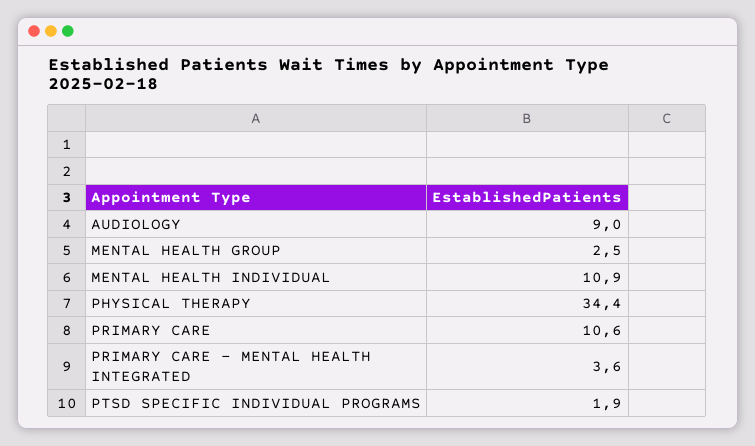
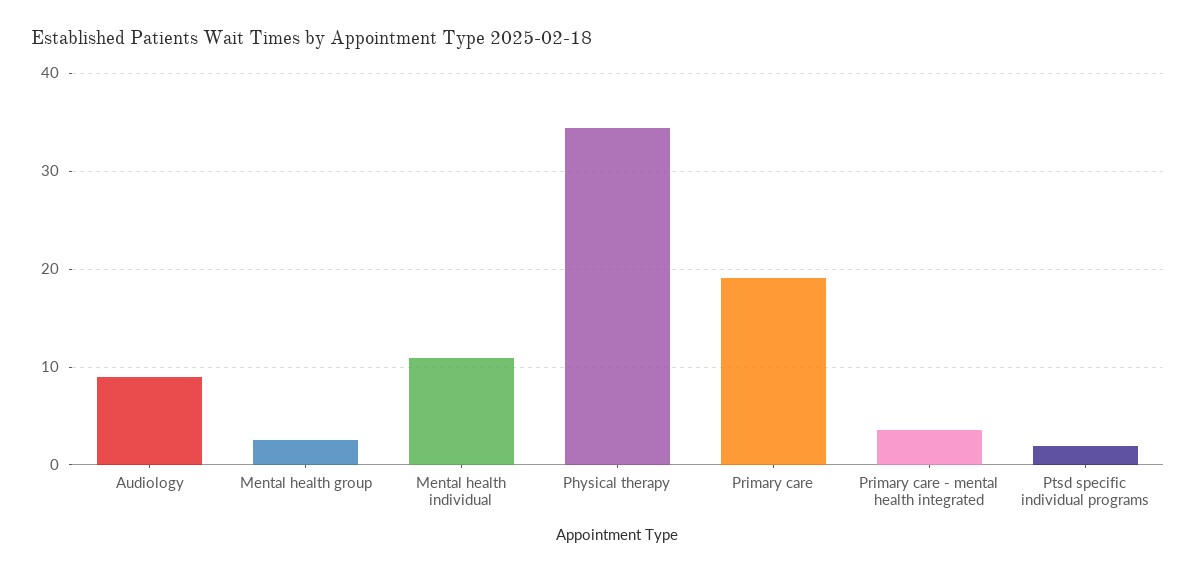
PRIMARY CARE: 10.6 -> 19

